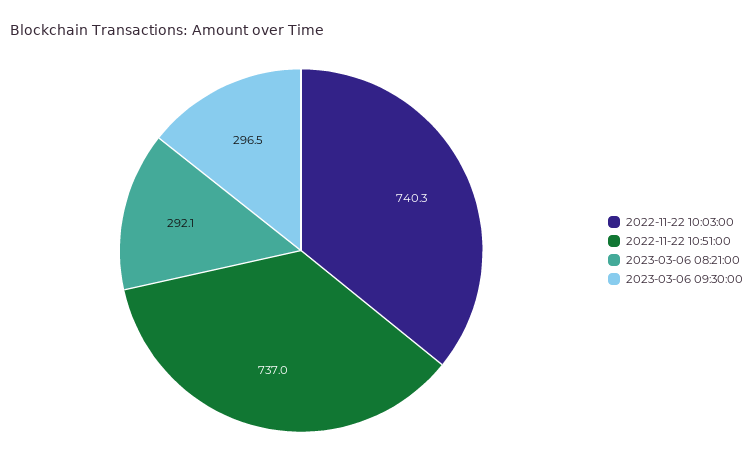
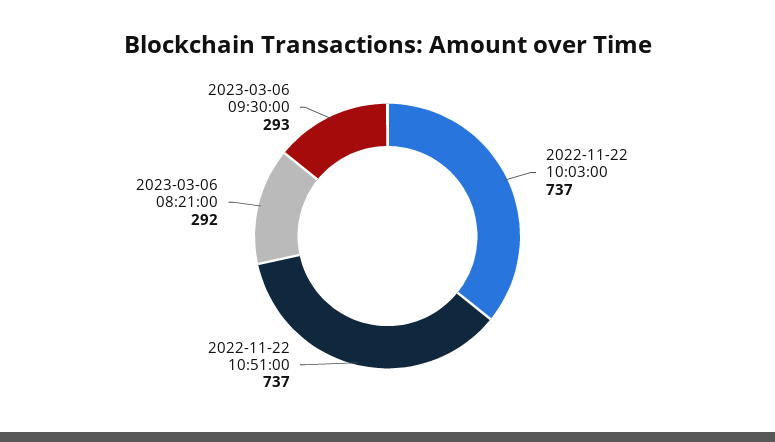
2022-11-22 10:03:00: 740.3 -> 737
2023-03-06 09:30:00: 296.5 -> 293

